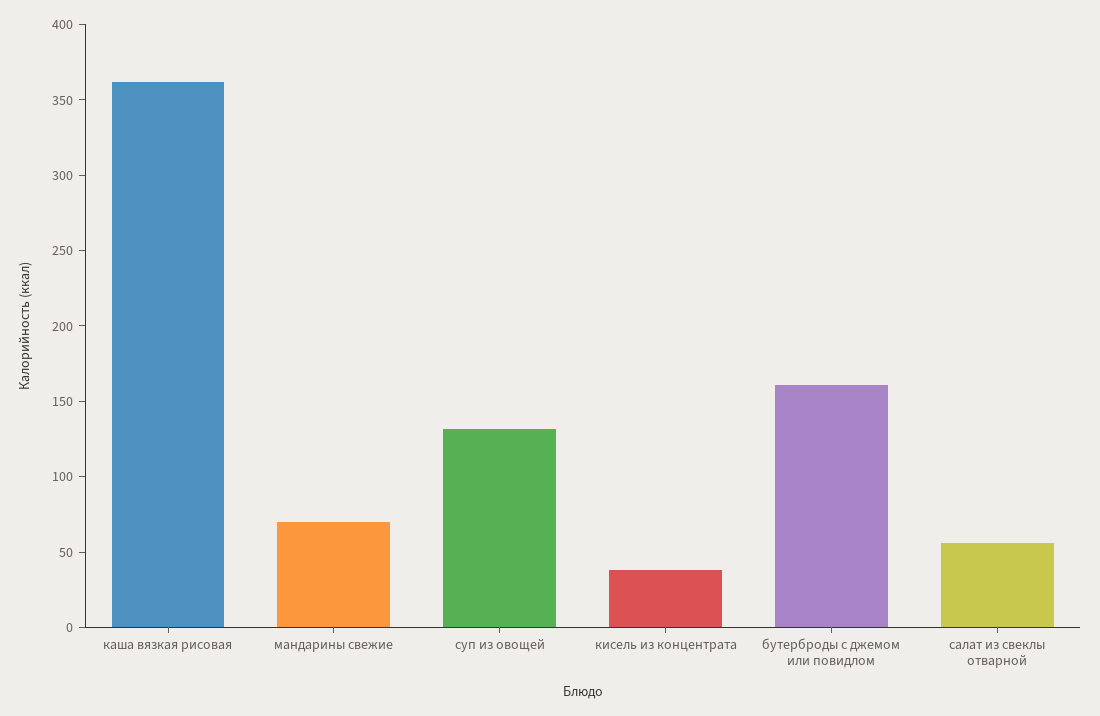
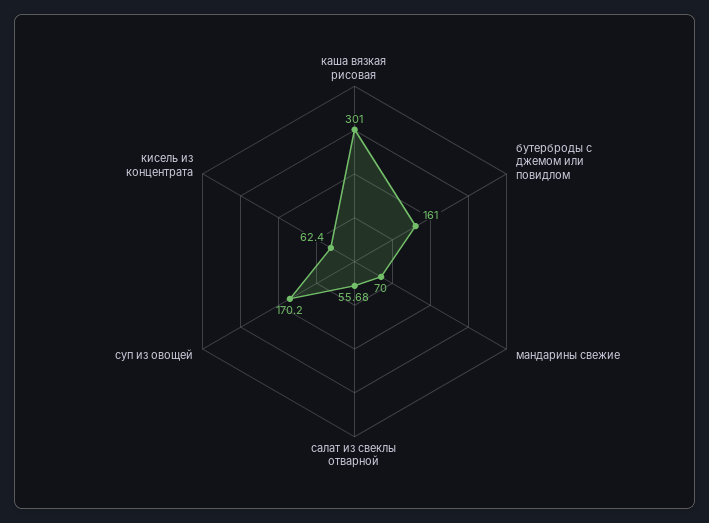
каша вязкая рисовая: 360 -> 301
суп из овощей: 130 -> 170.2
кисель из концентрата: 40 -> 62.4

